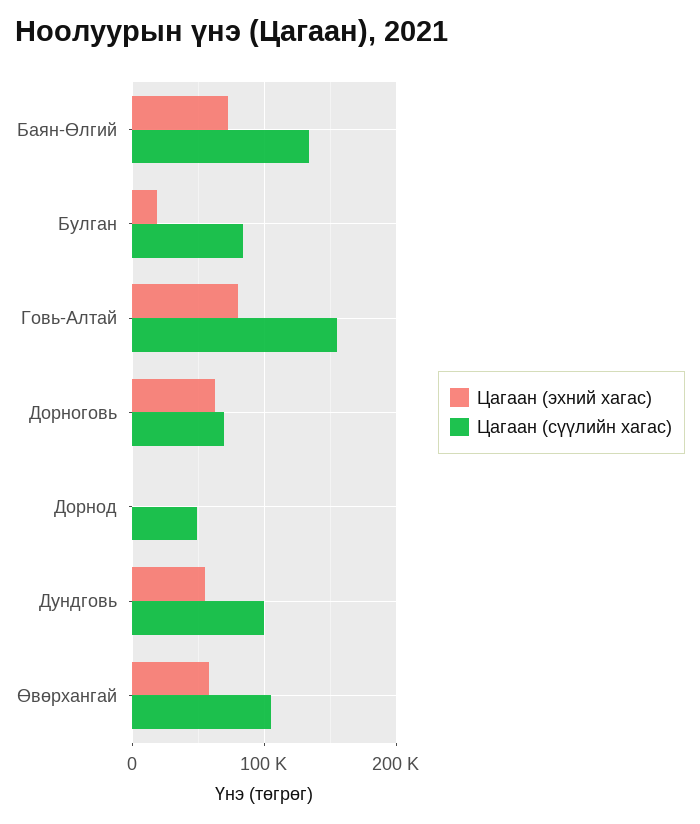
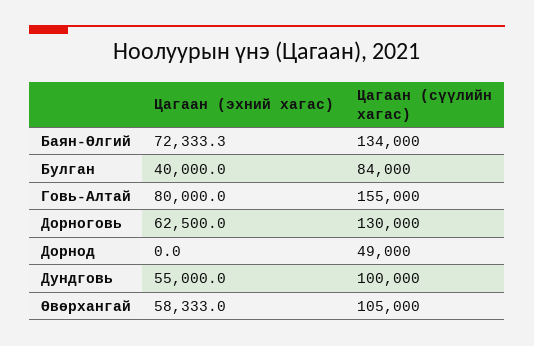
Цагаан (эхний хагас), Булган: 20000 -> 40000
Цагаан (сүүлийн хагас), Дорноговь: 70000 -> 130000

